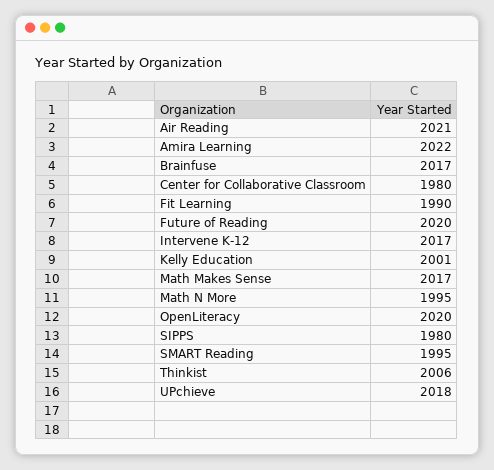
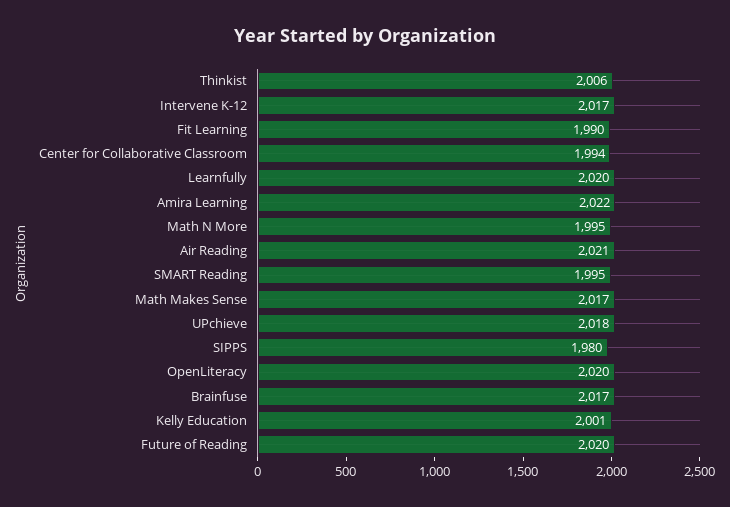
Center for Collaborative Classroom: 1980 -> 1994
Learnfully: none -> 2020

